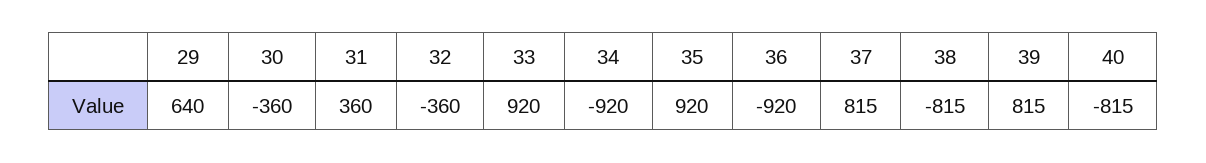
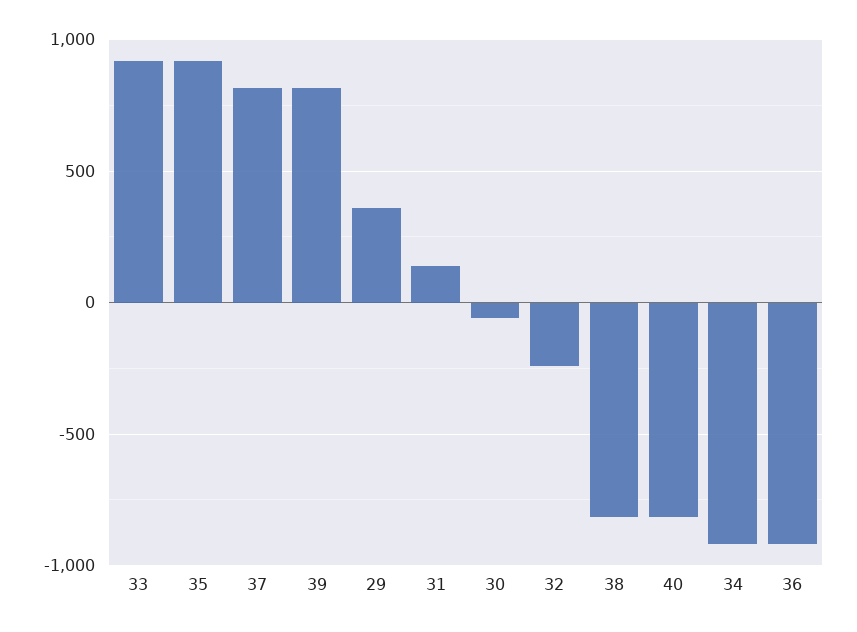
29: 640 -> 350
30: -360 -> -50
31: 360 -> 150
32: -360 -> -250

